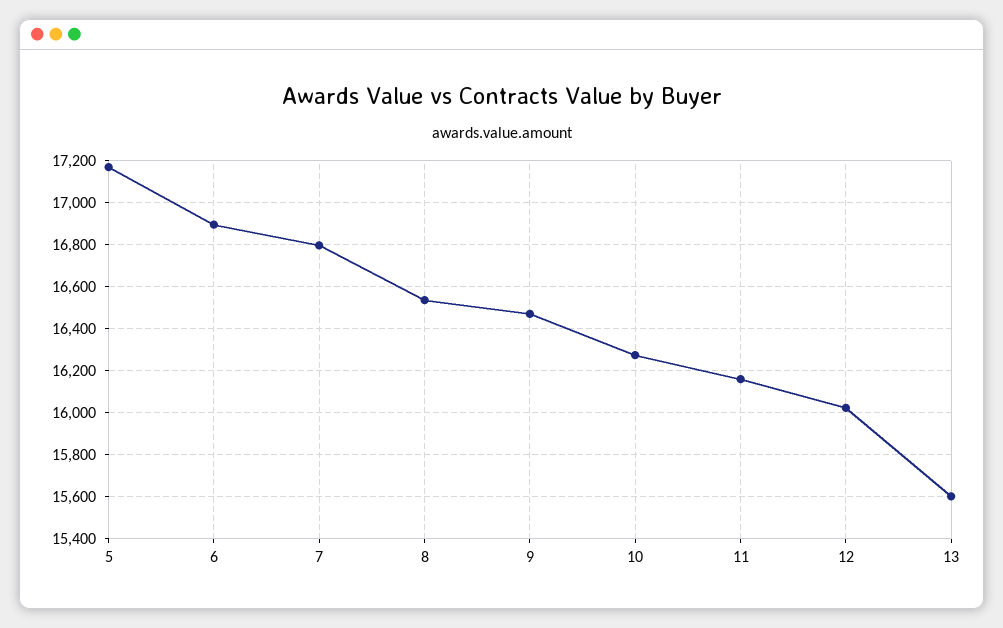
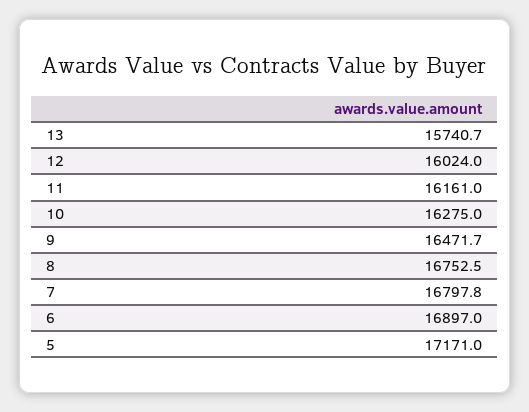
8: 16550 -> 16752.5
13: 15600 -> 15740.7

